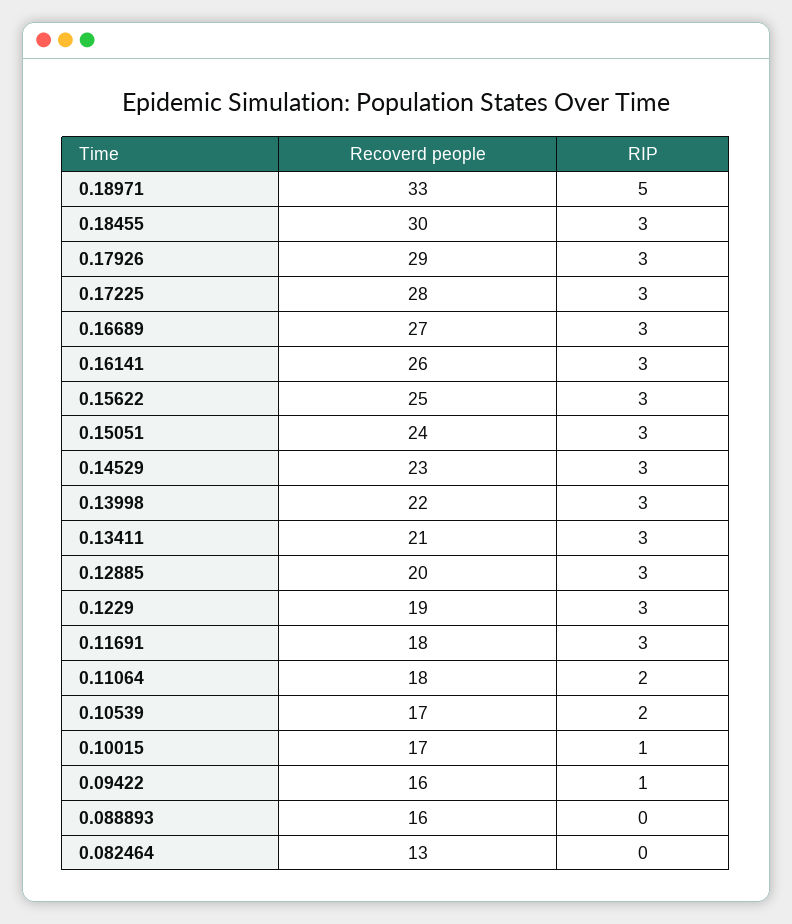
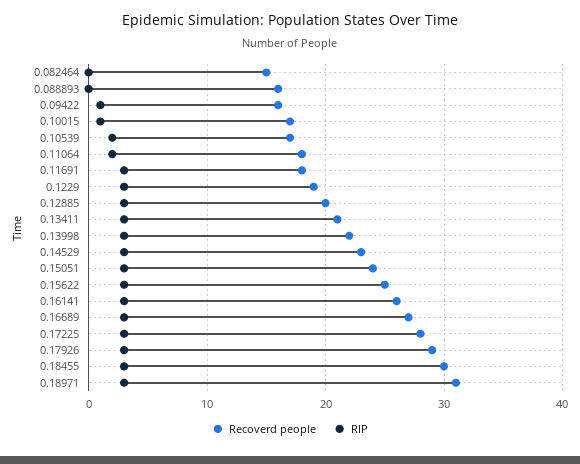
Recoverd people, 0.18971: 33 -> 31
RIP, 0.18971: 5 -> 3
Recoverd people, 0.082464: 13 -> 15

